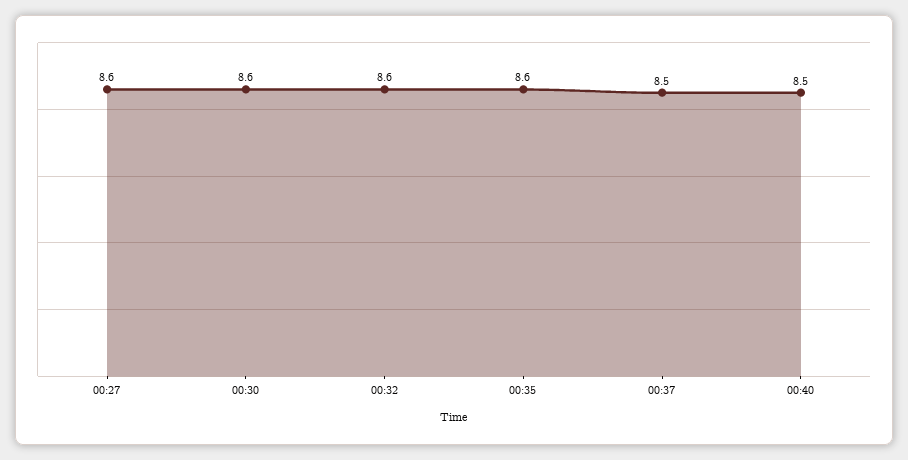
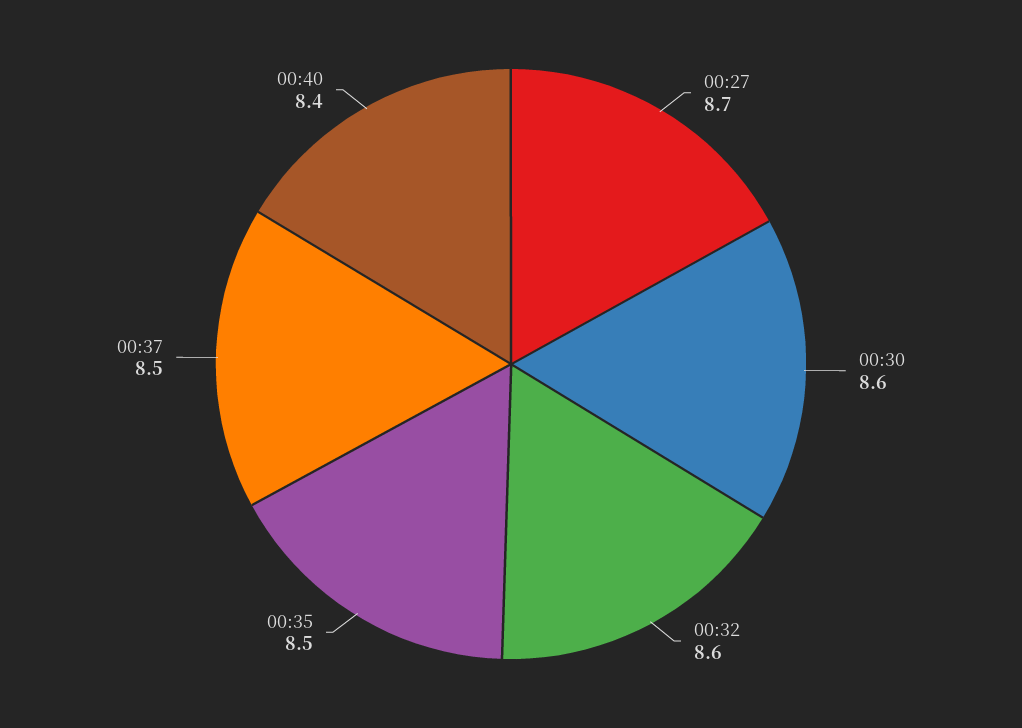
00:27: 8.6 -> 8.7
00:35: 8.6 -> 8.5
00:40: 8.5 -> 8.4

